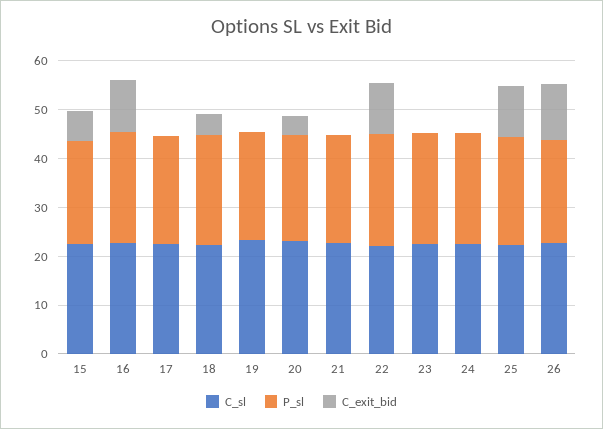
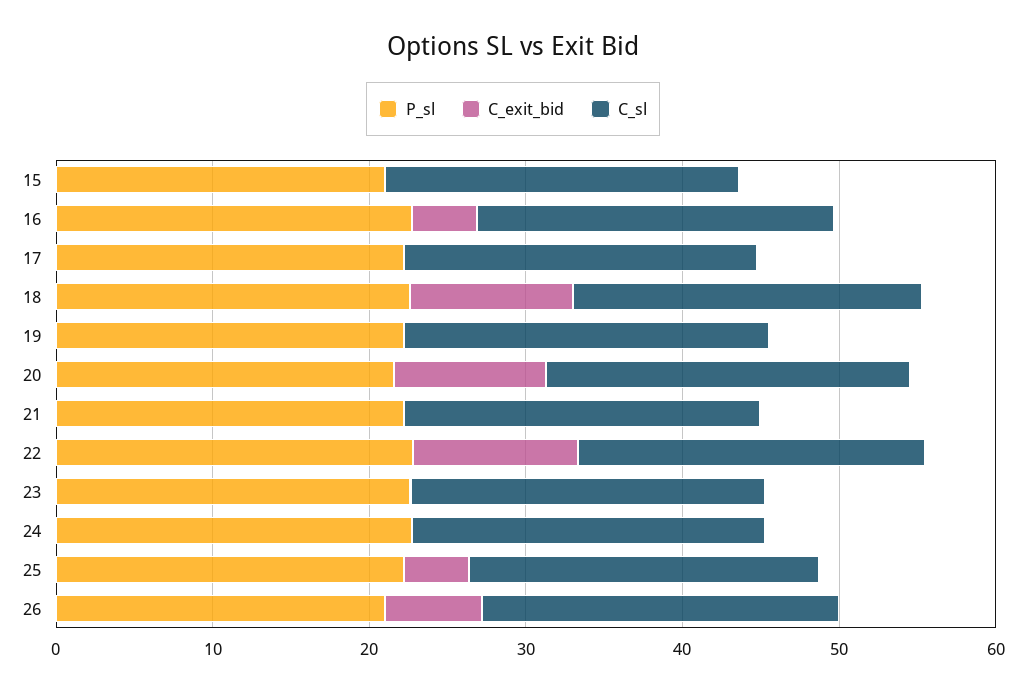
C_exit_bid, 15: 6 -> 0
C_exit_bid, 16: 10 -> 4
C_exit_bid, 18: 4 -> 10
C_exit_bid, 20: 4 -> 10
C_exit_bid, 25: 10 -> 4
C_exit_bid, 26: 12 -> 6

